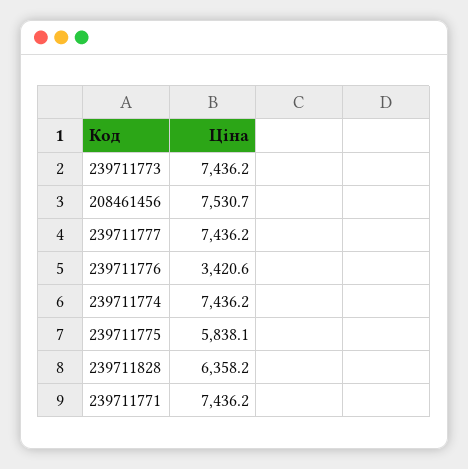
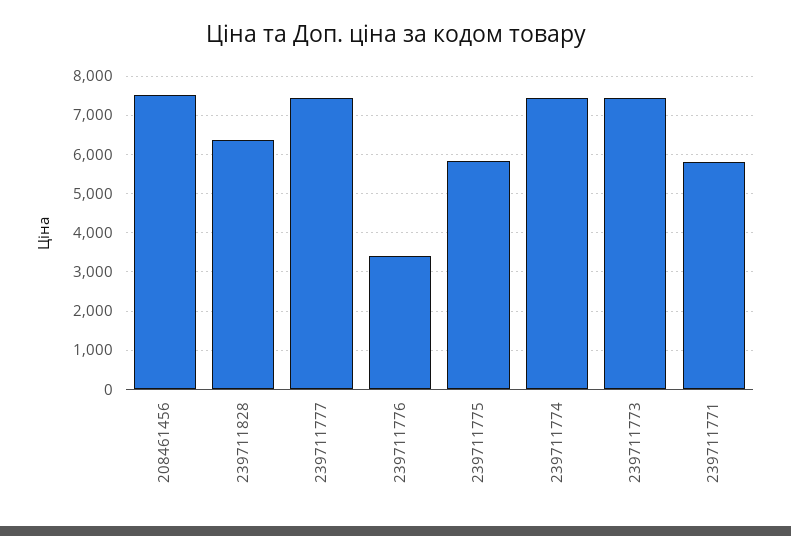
239711771: 7436.2 -> 5800

